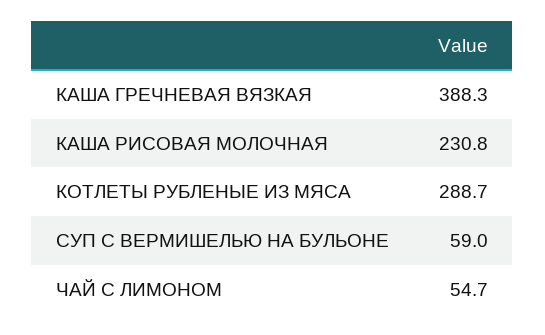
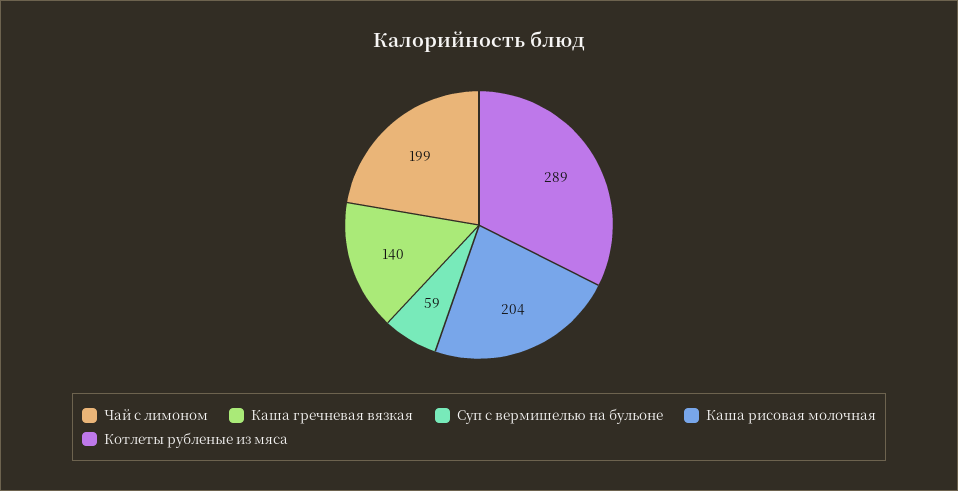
КАША ГРЕЧНЕВАЯ ВЯЗКАЯ: 388.3 -> 140
КАША РИСОВАЯ МОЛОЧНАЯ: 230.8 -> 204
ЧАЙ С ЛИМОНОМ: 54.7 -> 199

